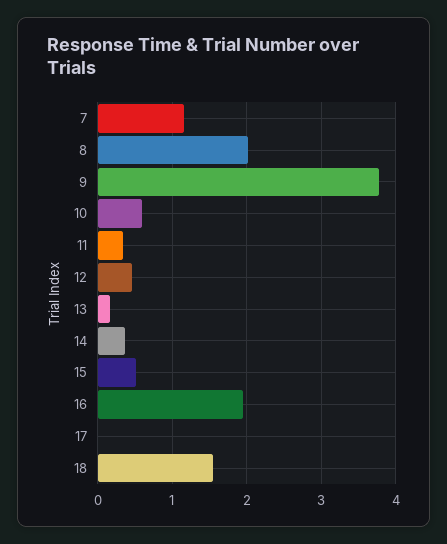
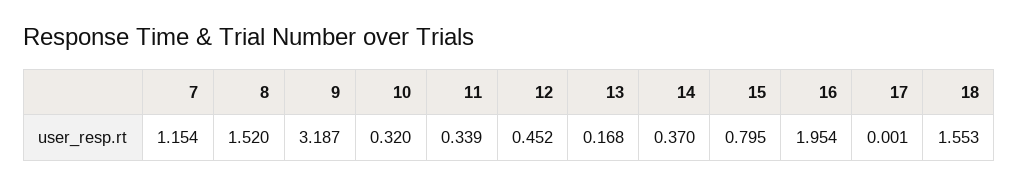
8: 2 -> 1.52
9: 3.8 -> 3.187
10: 0.6 -> 0.32
15: 0.5 -> 0.795

